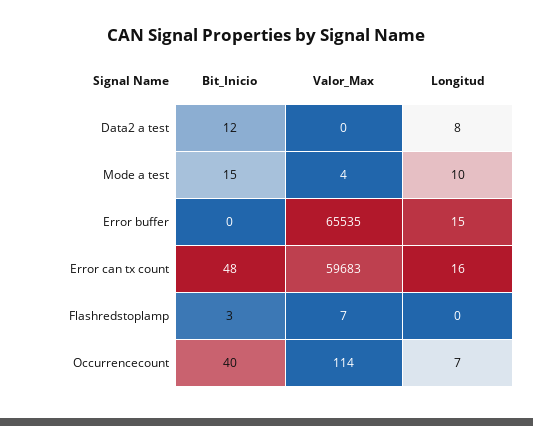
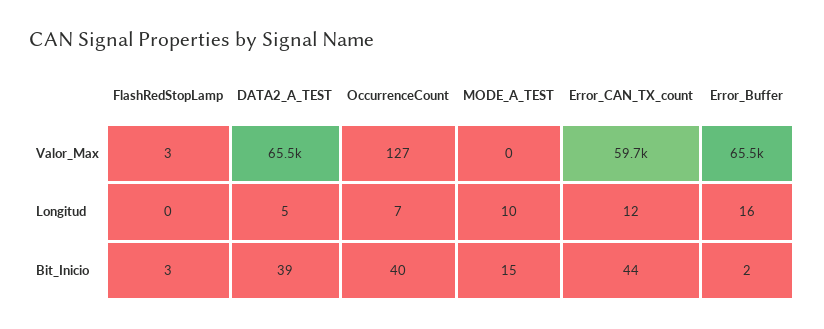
Bit_Inicio, Data2 a test: 12 -> 39
Valor_Max, Data2 a test: 0 -> 65500
Longitud, Data2 a test: 8 -> 5
Valor_Max, Mode a test: 4 -> 0
Bit_Inicio, Error buffer: 0 -> 2
Longitud, Error buffer: 15 -> 16
Bit_Inicio, Error can tx count: 48 -> 44
Longitud, Error can tx count: 16 -> 12
Valor_Max, Flashredstoplamp: 7 -> 3
Valor_Max, Occurrencecount: 114 -> 127

